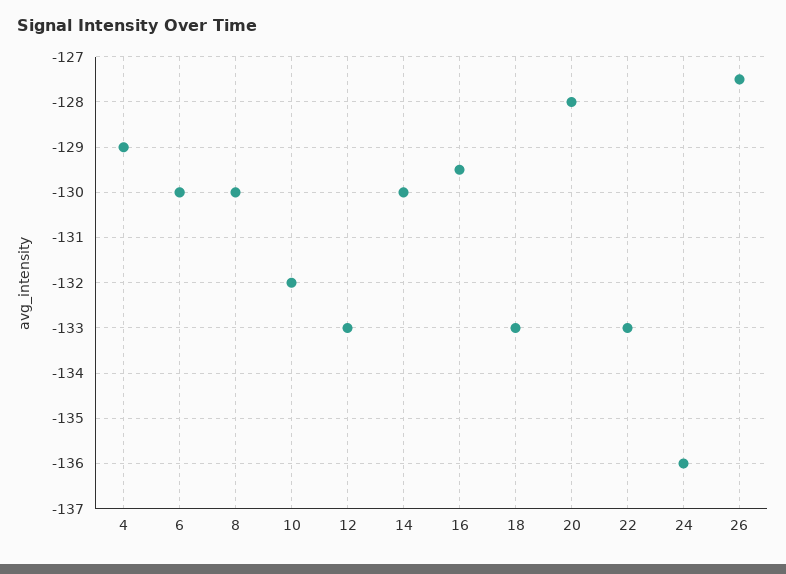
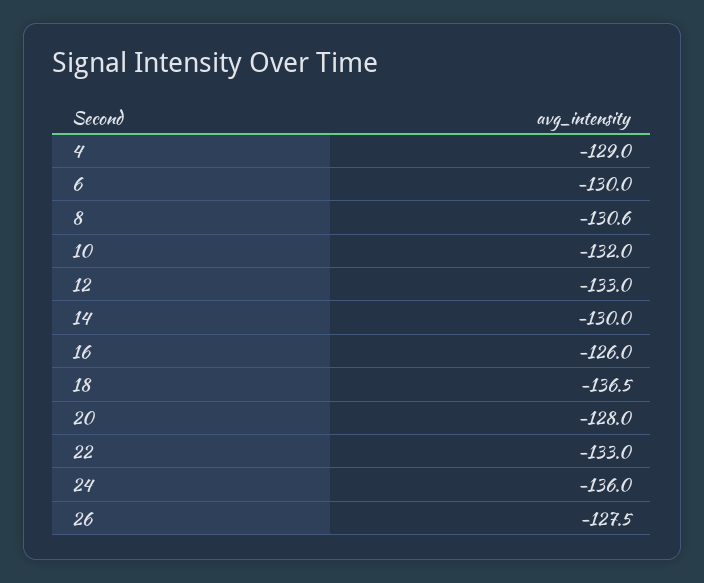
8: -130 -> -130.6
16: -129.5 -> -126
18: -133 -> -136.5

